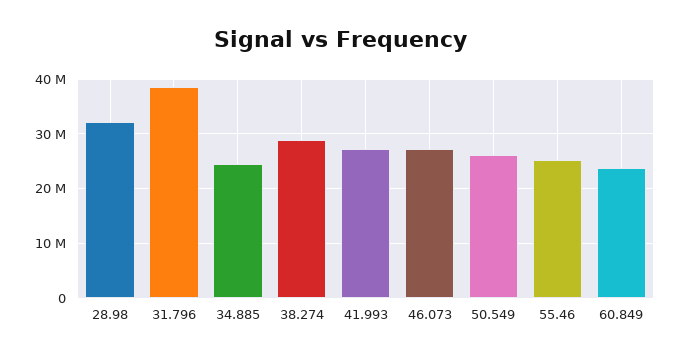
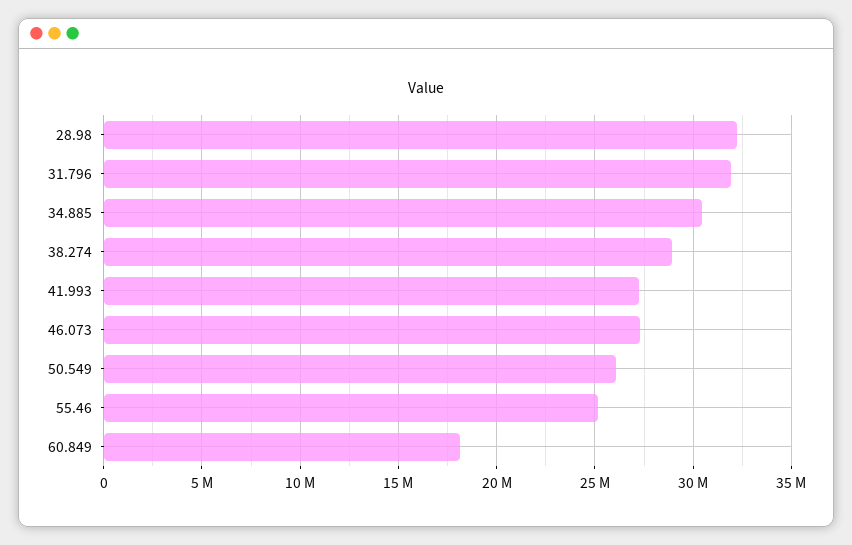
31.796: 38000000 -> 32000000
34.885: 24000000 -> 30500000
60.849: 24000000 -> 18000000

